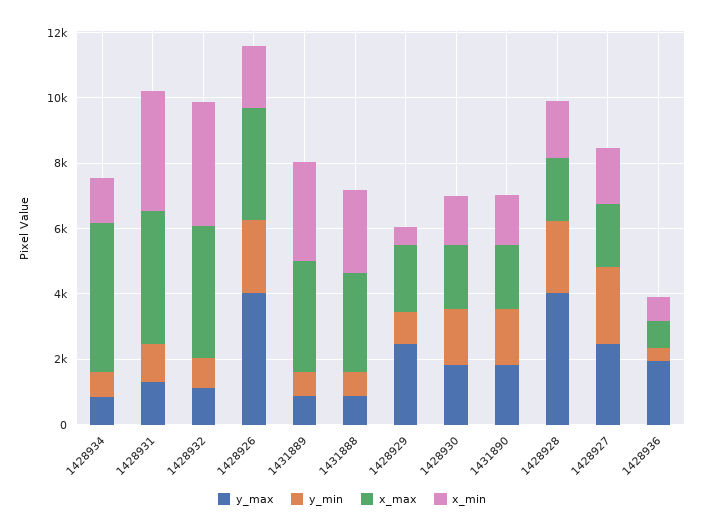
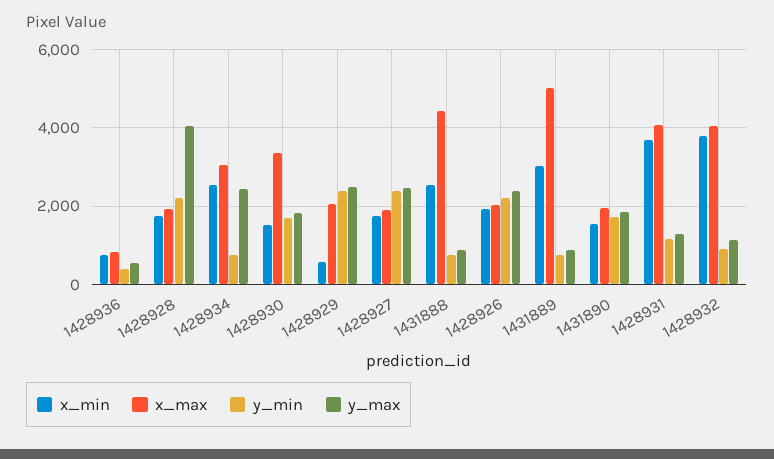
y_max, 1428934: 1000 -> 2400
x_max, 1428934: 4500 -> 3000
x_min, 1428934: 1500 -> 2600
y_max, 1428926: 4000 -> 2400
x_max, 1428926: 3500 -> 2000
x_max, 1431889: 3500 -> 5000
x_max, 1431888: 3000 -> 4400
y_min, 1428929: 1000 -> 2400
x_max, 1428930: 2000 -> 3400
y_max, 1428936: 2000 -> 600

